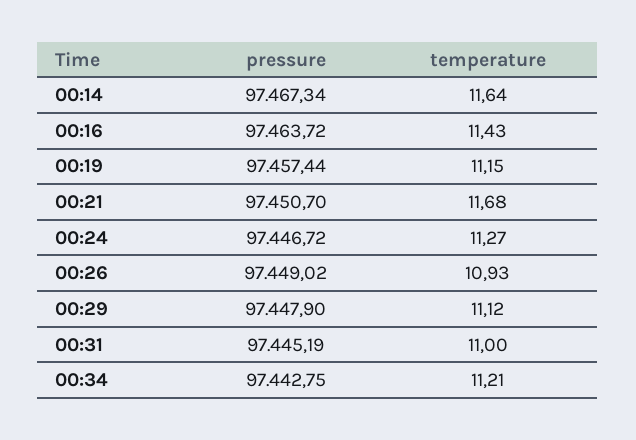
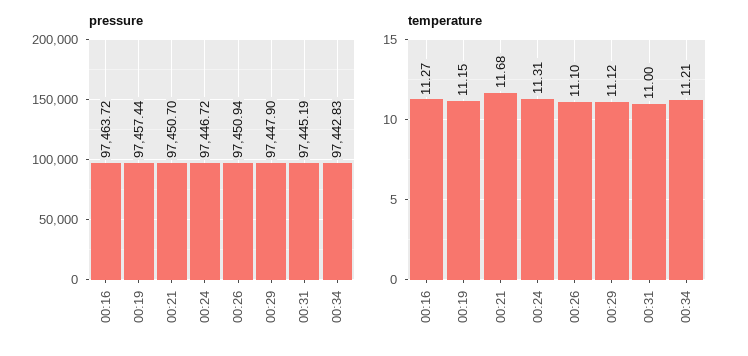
pressure, 00:14: 97467.34 -> none
temperature, 00:14: 11.64 -> none
temperature, 00:16: 11.43 -> 11.27
temperature, 00:24: 11.27 -> 11.31
pressure, 00:26: 97449.02 -> 97450.94
temperature, 00:26: 10.93 -> 11.1
pressure, 00:34: 97442.75 -> 97442.83

